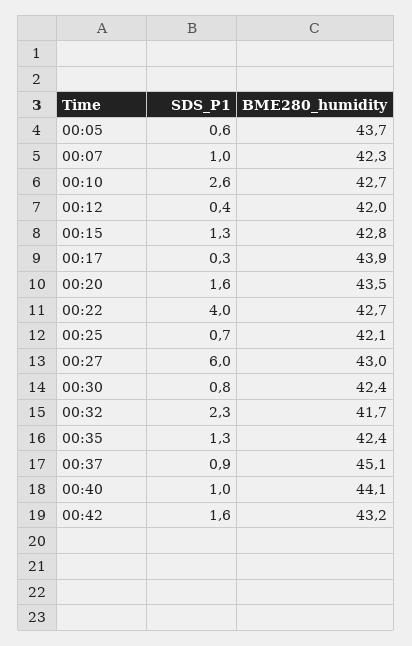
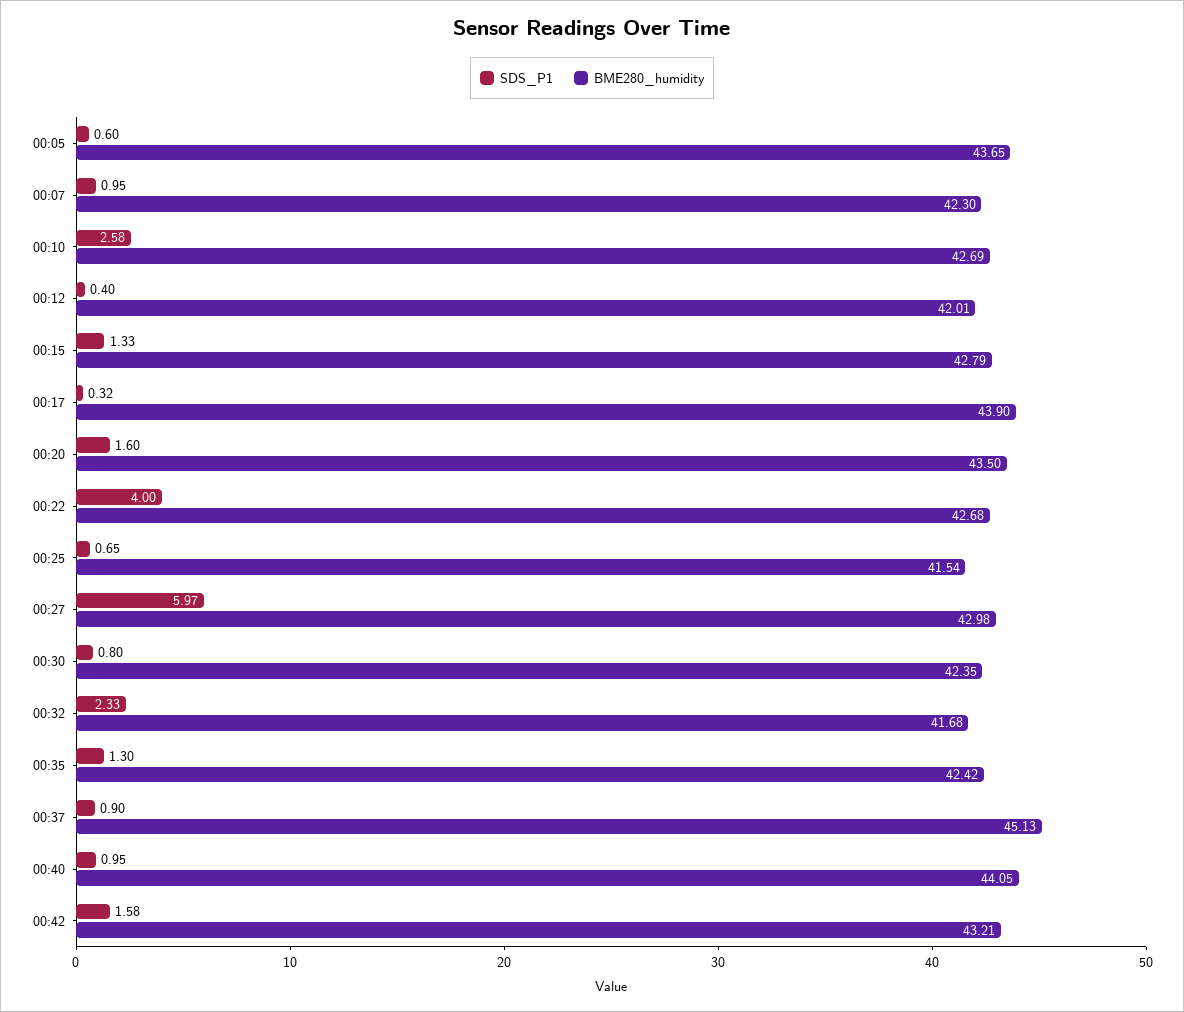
BME280_humidity, 00:25: 42.1 -> 41.54

